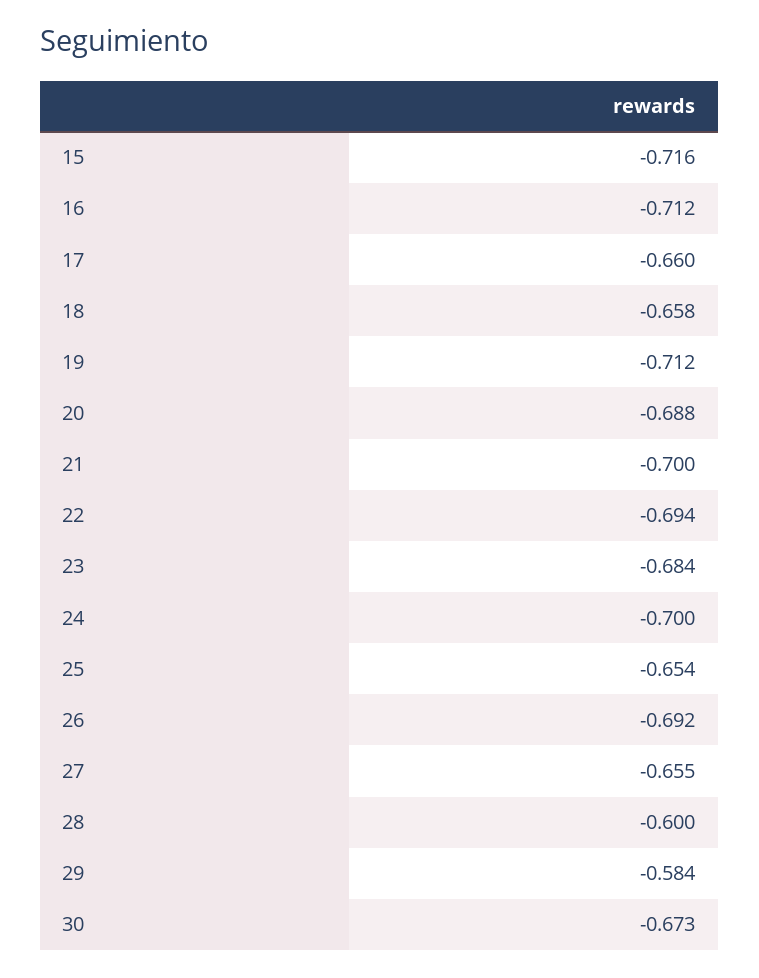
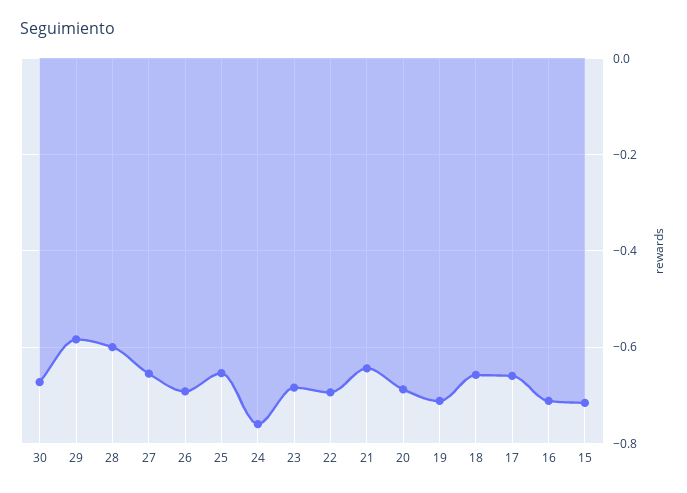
21: -0.7 -> -0.64
24: -0.7 -> -0.76

